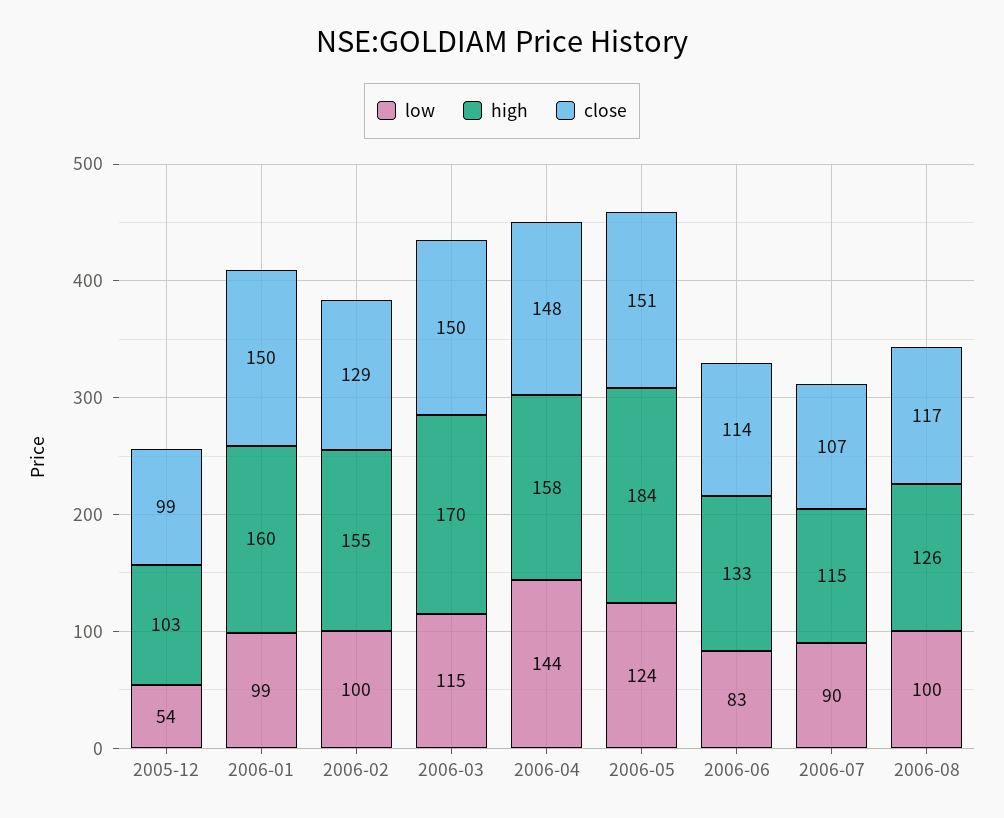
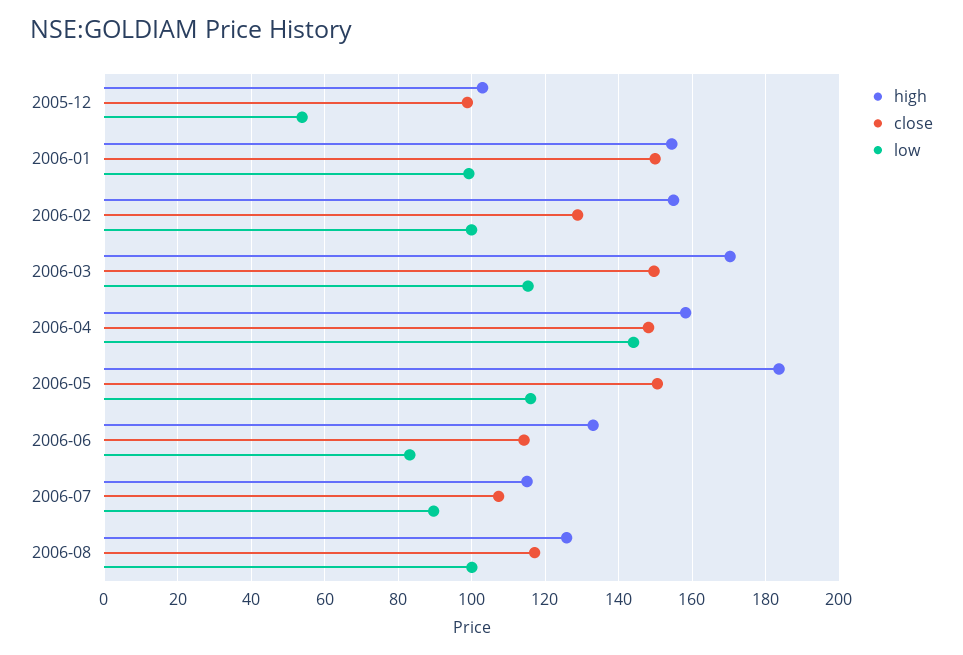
high, 2006-01: 160 -> 154
low, 2006-05: 124 -> 116

